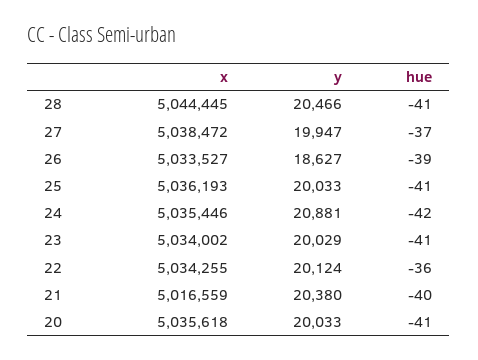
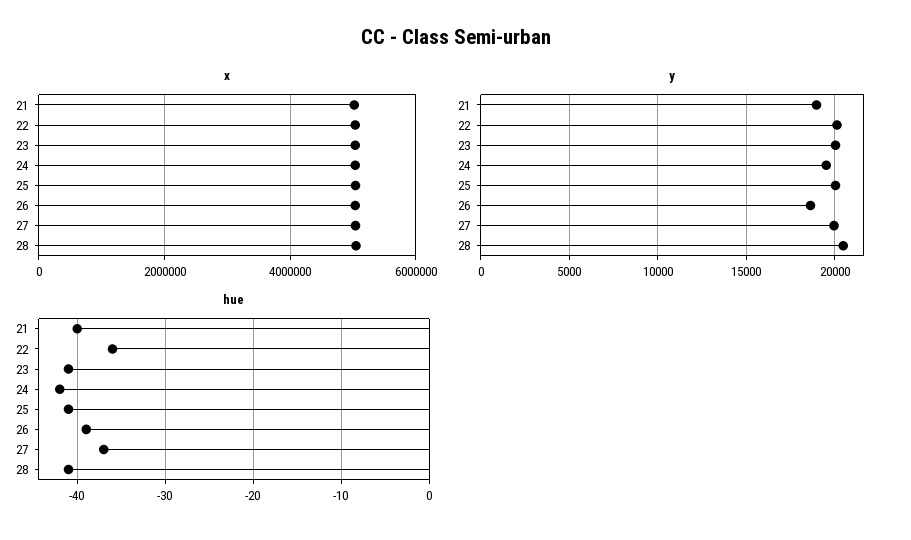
y, 24: 20881 -> 19500
y, 21: 20380 -> 19000
x, 20: 5035618 -> none
y, 20: 20033 -> none
hue, 20: -41 -> none

